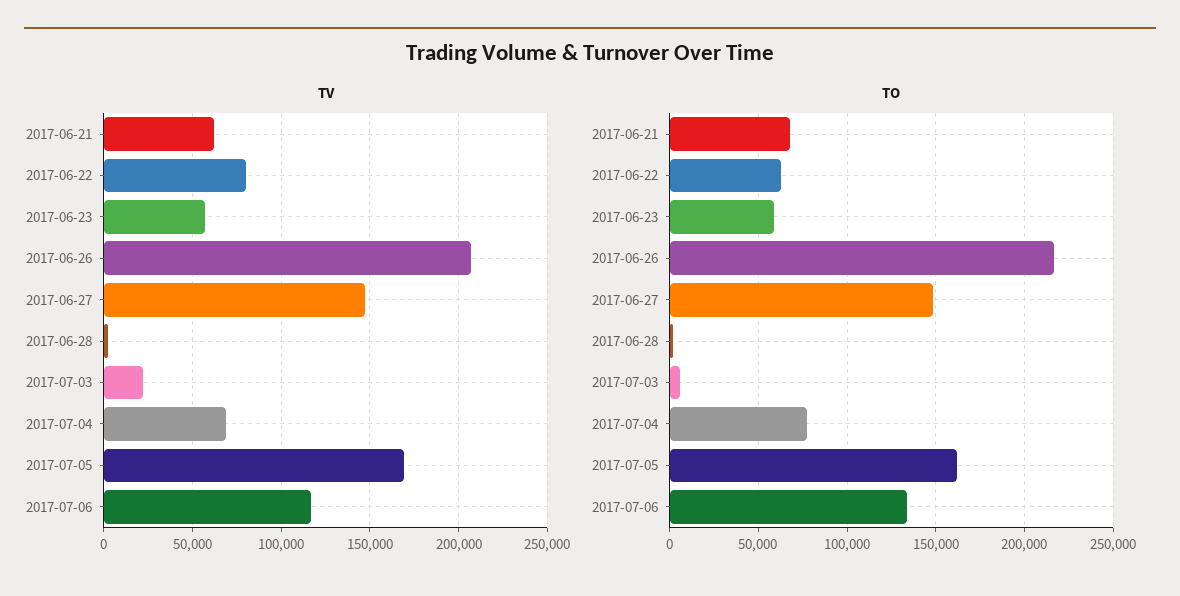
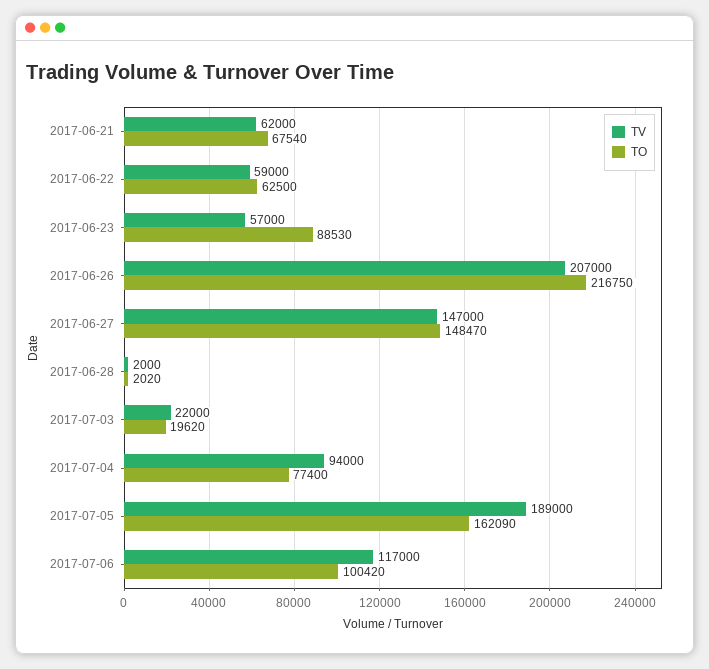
TV, 2017-06-22: 80000 -> 59000
TV, 2017-07-04: 70000 -> 94000
TV, 2017-07-05: 170000 -> 189000
TO, 2017-06-23: 60000 -> 88530
TO, 2017-07-03: 5000 -> 19620
TO, 2017-07-06: 135000 -> 100420

